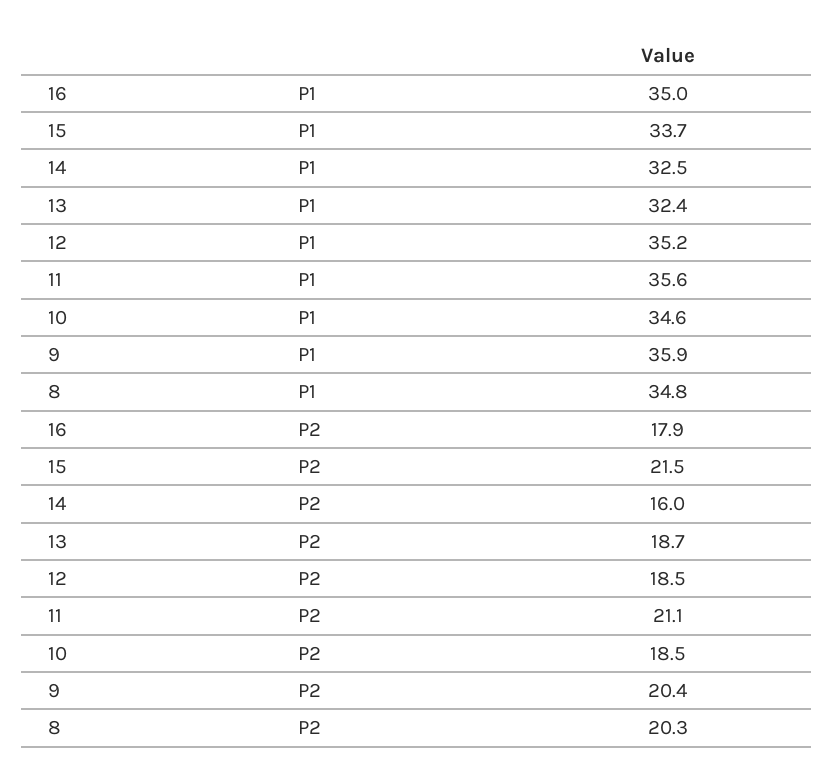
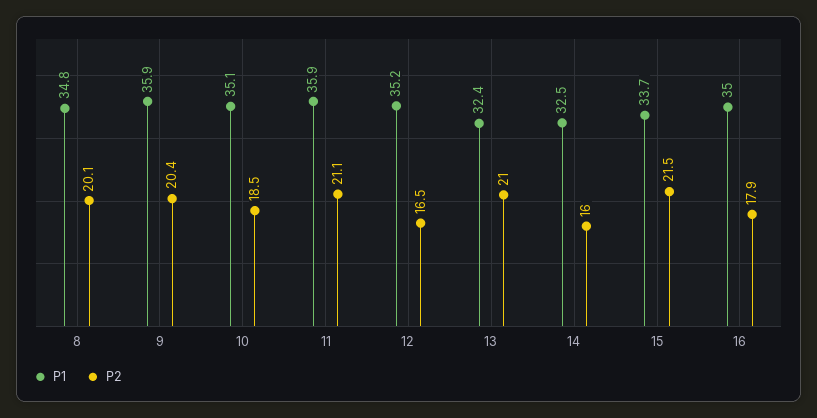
P1, 11: 35.6 -> 35.9
P1, 10: 34.6 -> 35.1
P2, 13: 18.7 -> 21
P2, 12: 18.5 -> 16.5
P2, 8: 20.3 -> 20.1

